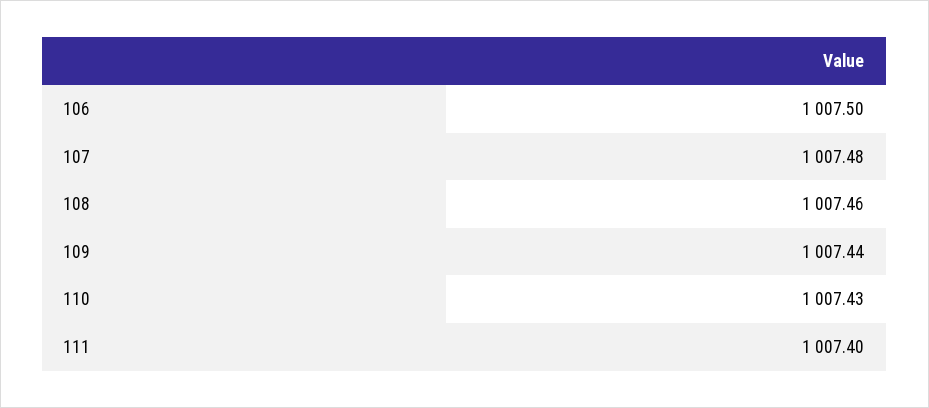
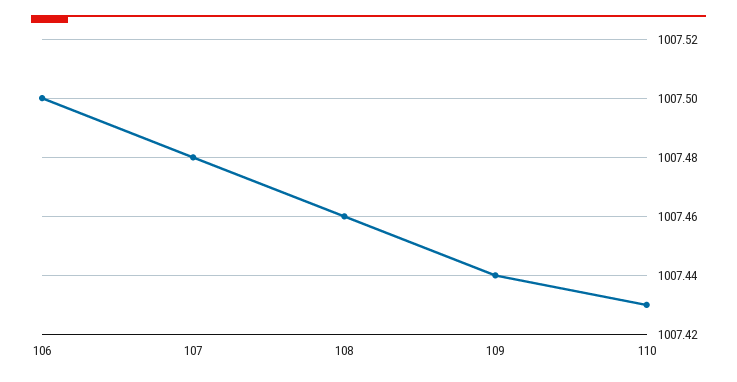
111: 1007.4 -> none

